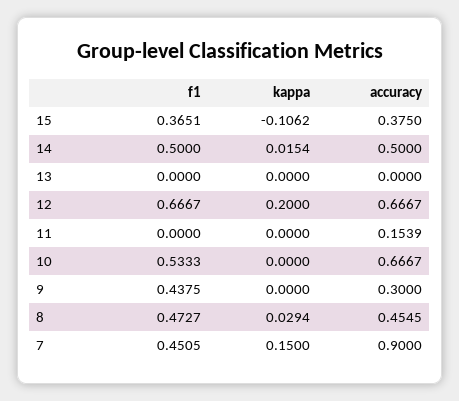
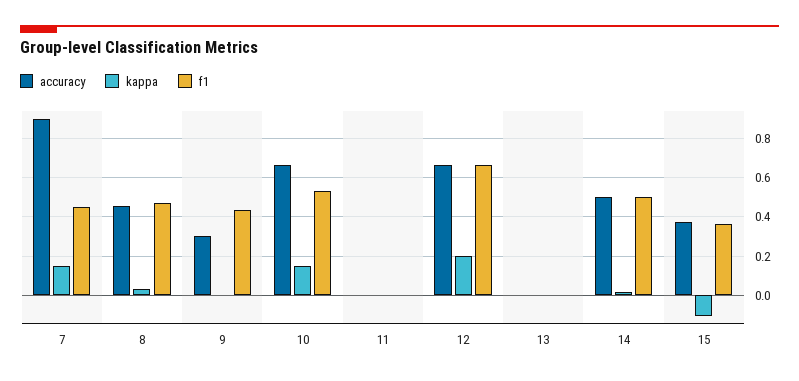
accuracy, 11: 0.1539 -> 0
kappa, 10: 0 -> 0.15

